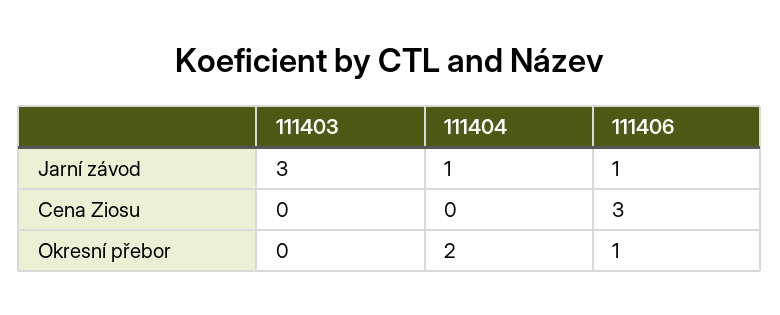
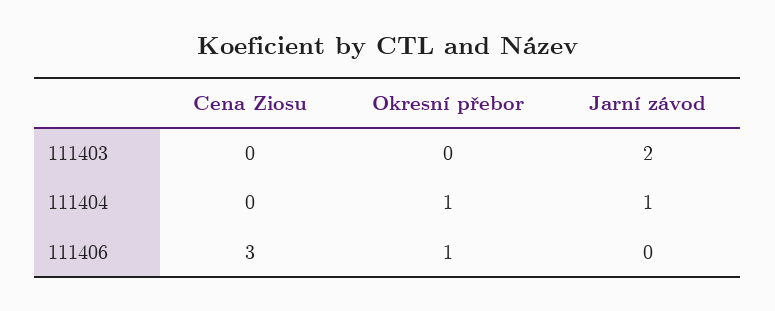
111403, Jarní závod: 3 -> 2
111406, Jarní závod: 1 -> 0
111404, Okresní přebor: 2 -> 1

